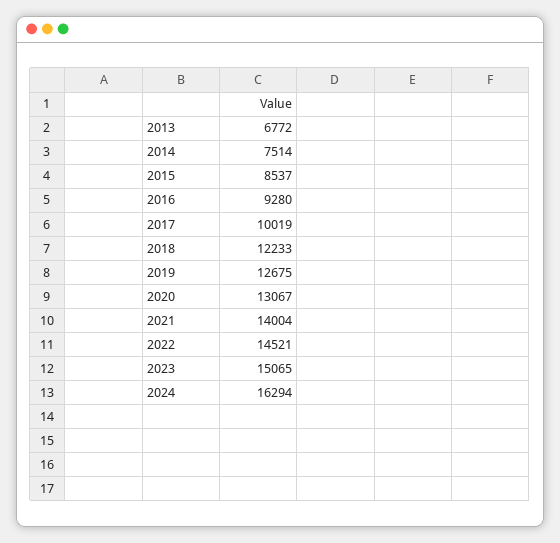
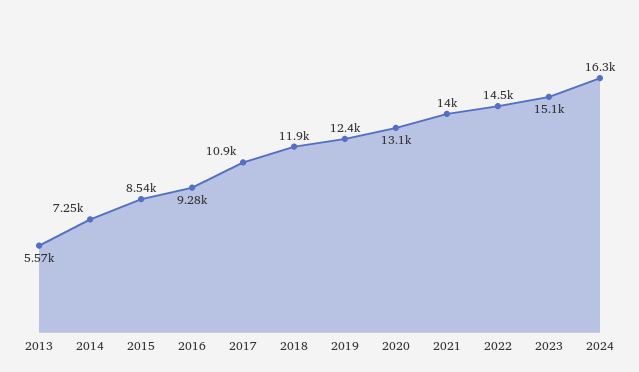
2013: 6772 -> 5570
2014: 7514 -> 7250
2017: 10019 -> 10900
2018: 12233 -> 11900
2019: 12675 -> 12400

